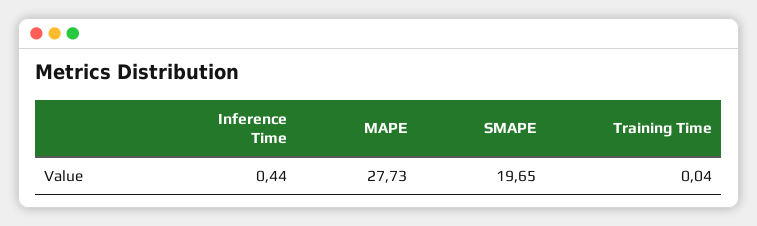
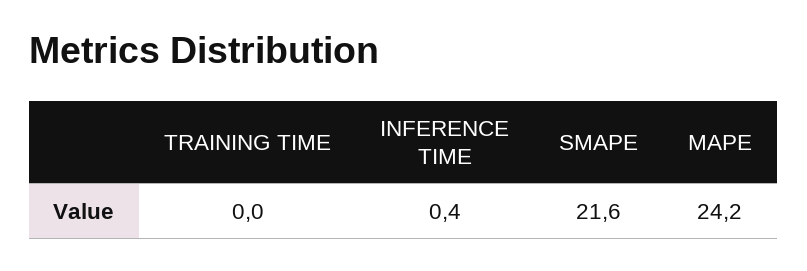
MAPE: 27.73 -> 24.2
SMAPE: 19.65 -> 21.6

